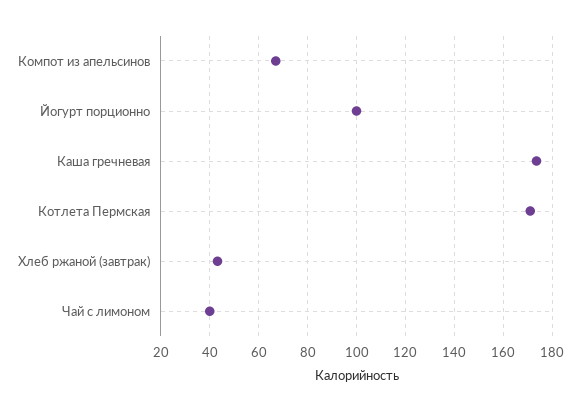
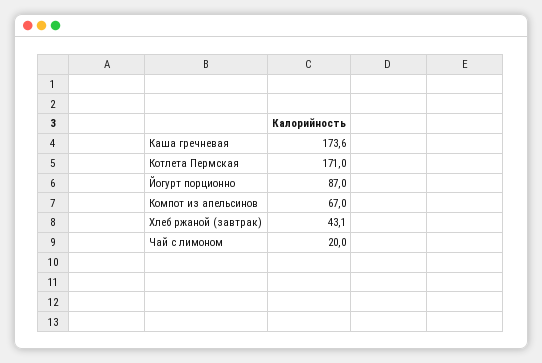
Йогурт порционно: 100 -> 87
Чай с лимоном: 40 -> 20

